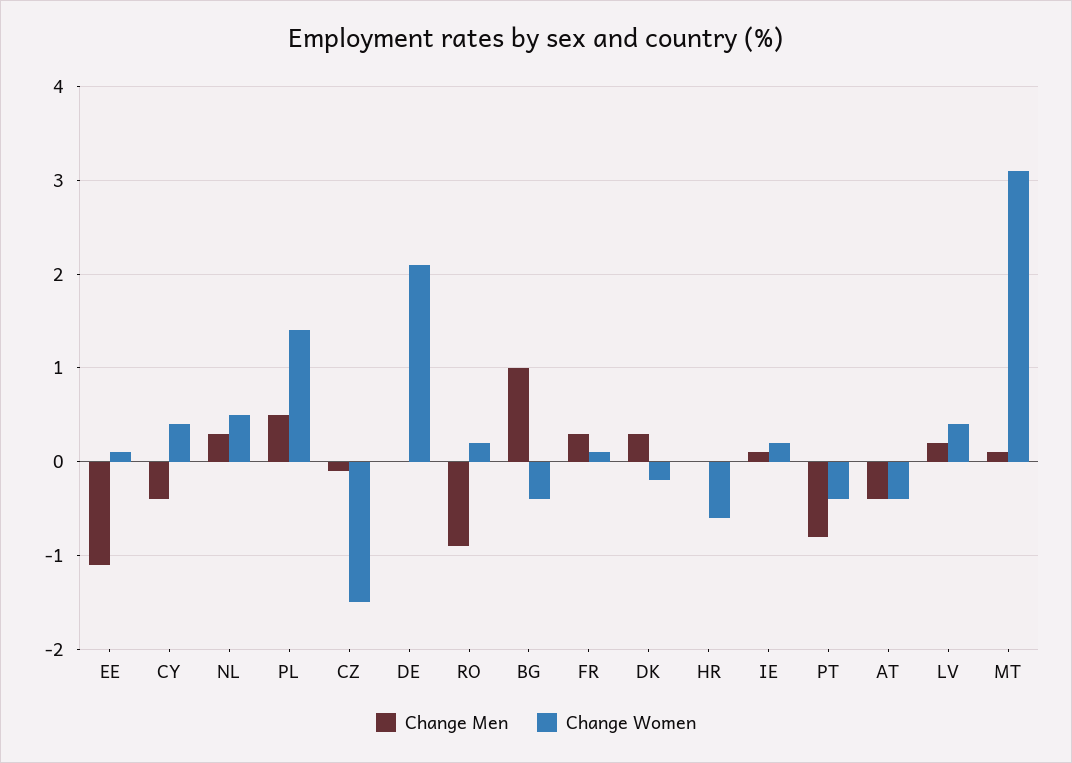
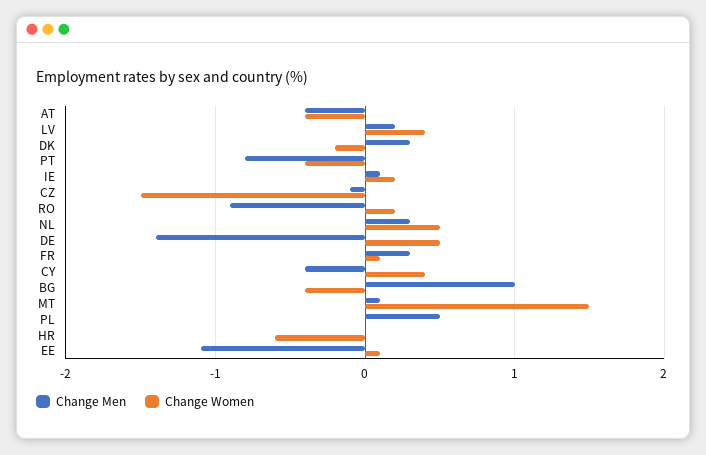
Change Women, PL: 1.4 -> 0
Change Men, DE: 0 -> -1.4
Change Women, DE: 2.1 -> 0.5
Change Women, MT: 3.1 -> 1.5

